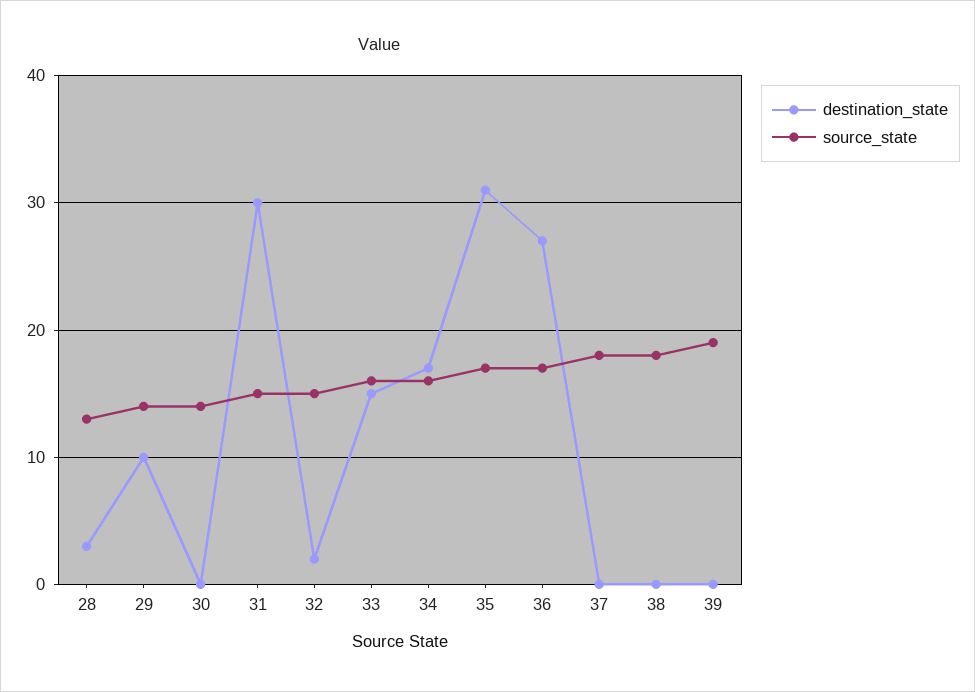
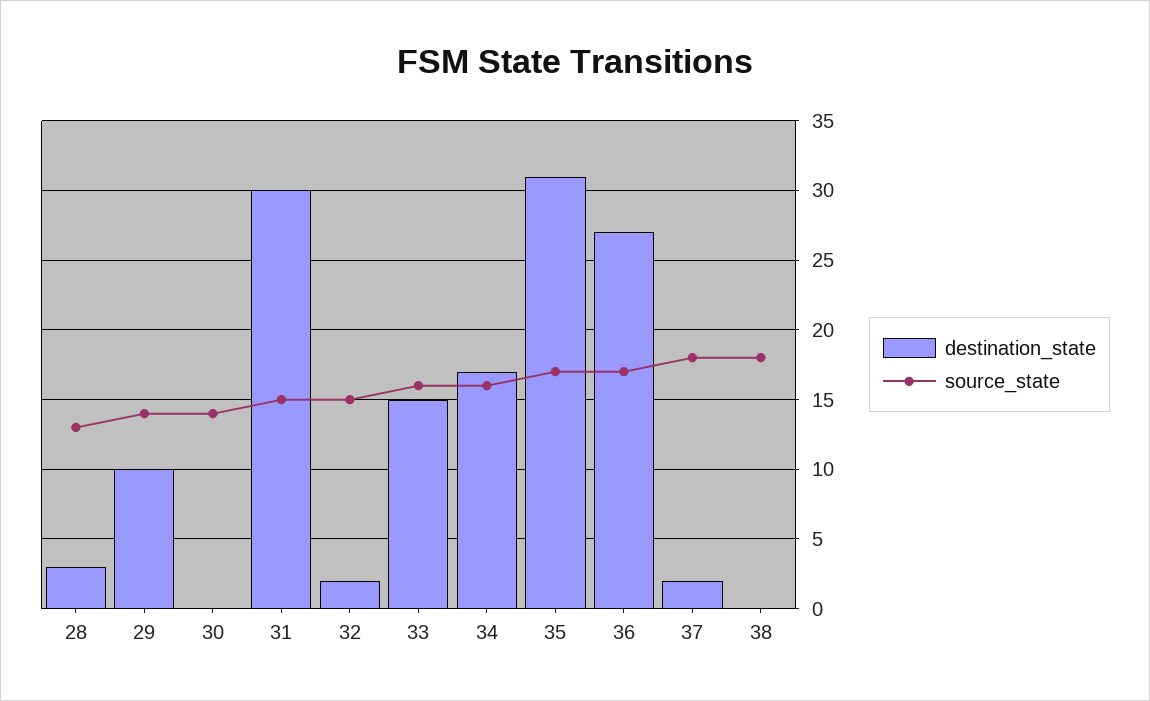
destination_state, 37: 0 -> 2
destination_state, 39: 0 -> none
source_state, 39: 19 -> none

